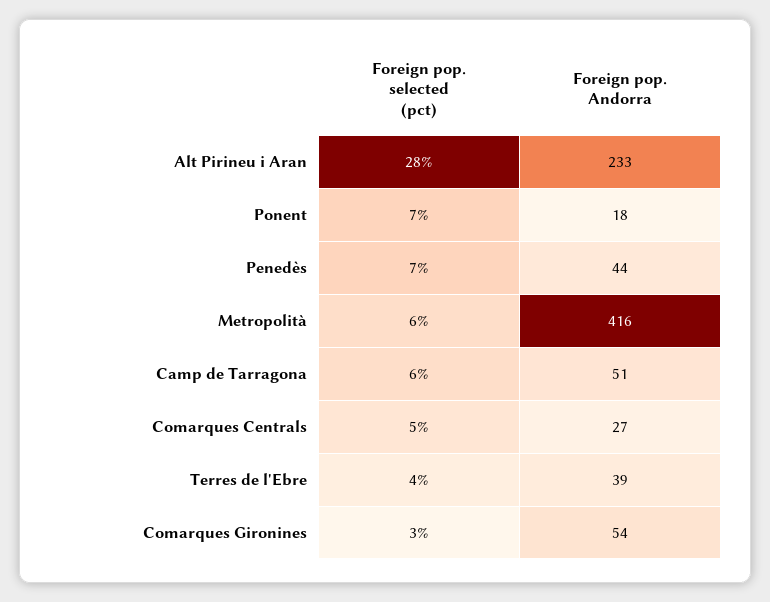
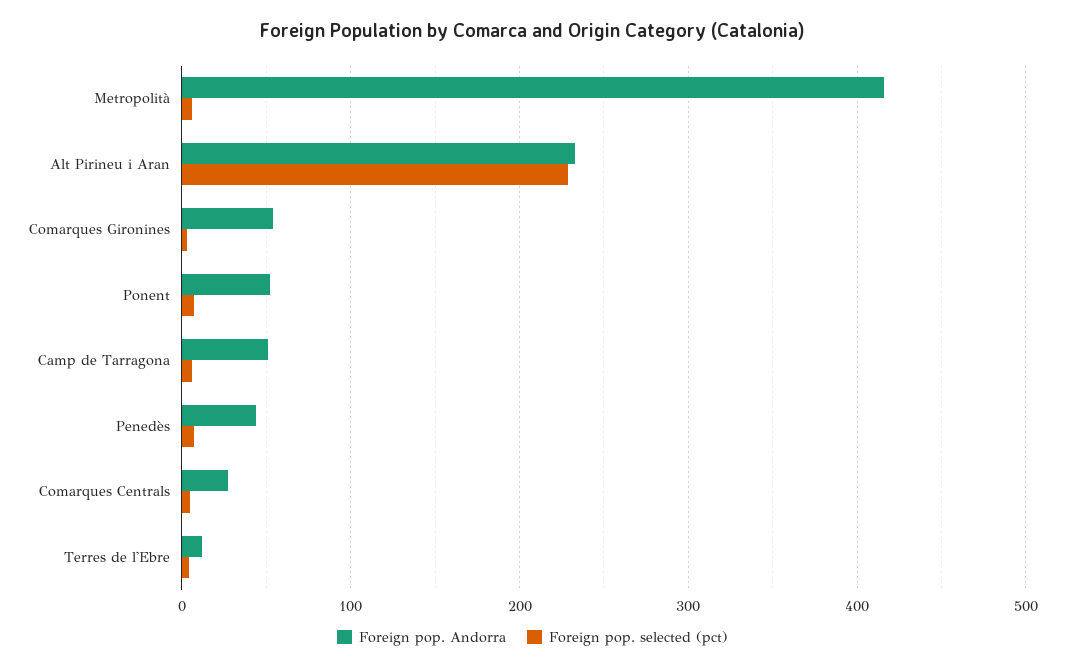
Foreign pop. selected (pct), Alt Pirineu i Aran: 28 -> 230
Foreign pop. Andorra, Ponent: 18 -> 50
Foreign pop. Andorra, Terres de l'Ebre: 39 -> 10

